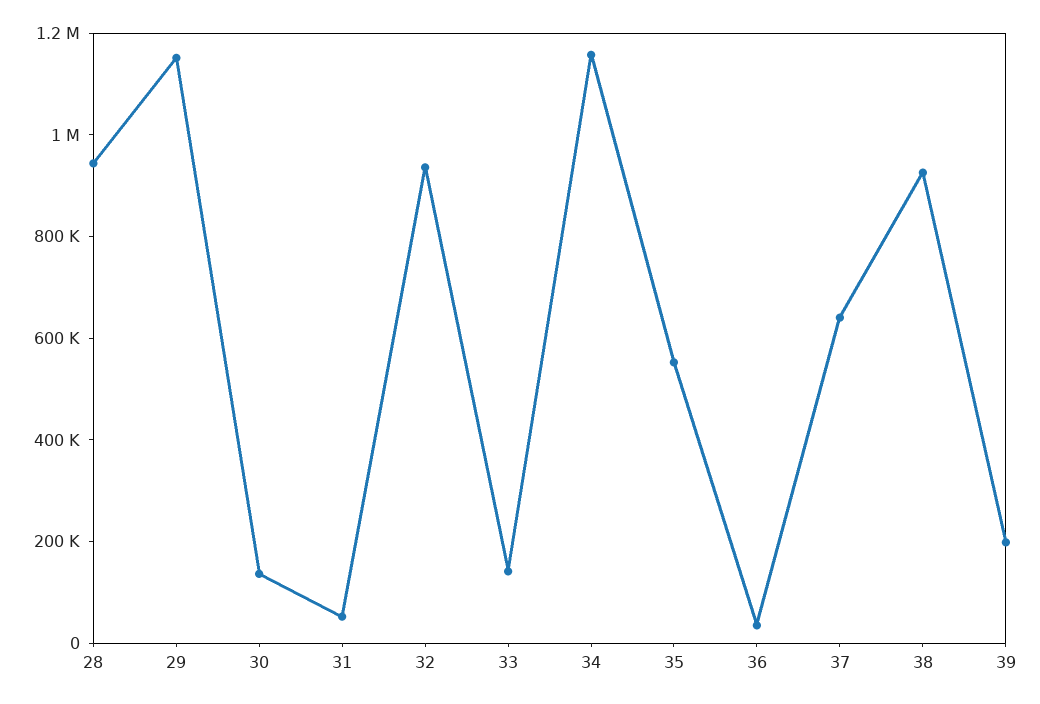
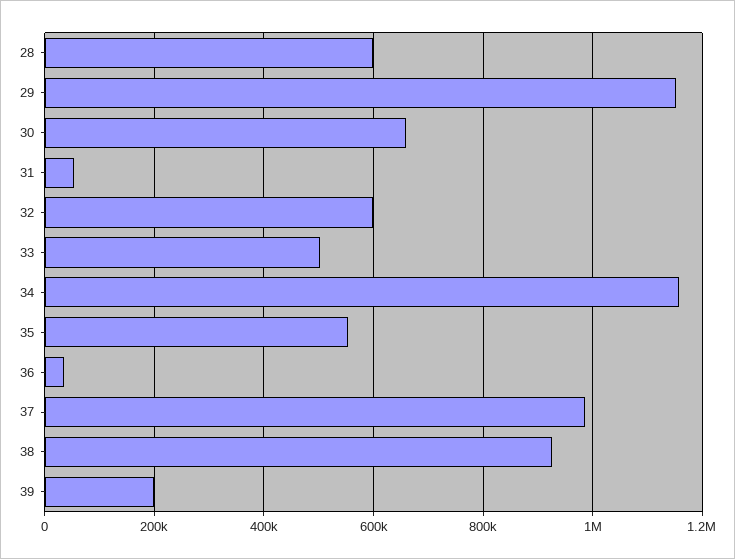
28: 950000 -> 600000
30: 150000 -> 660000
32: 950000 -> 600000
33: 150000 -> 500000
37: 650000 -> 980000

